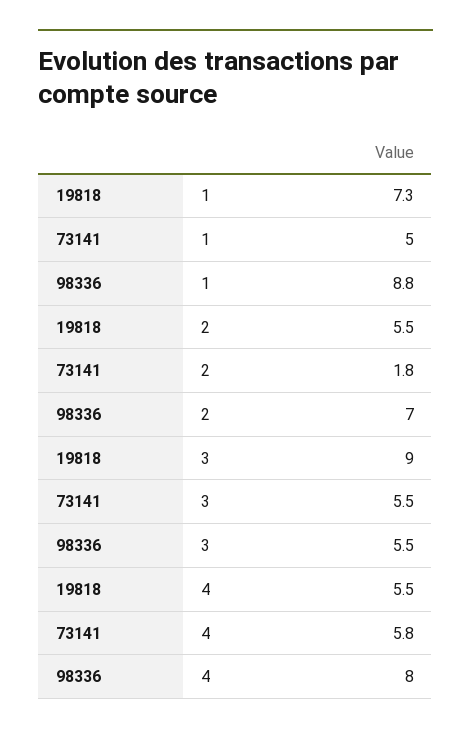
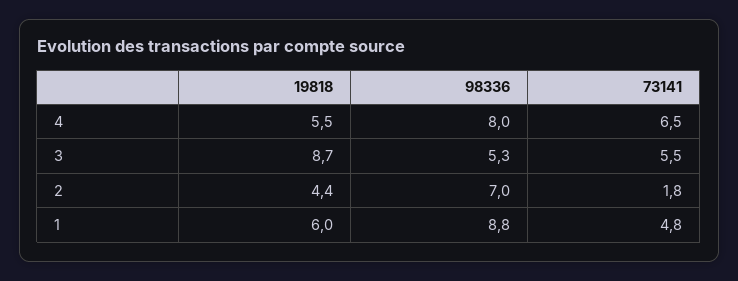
19818, 1: 7.3 -> 6
73141, 1: 5 -> 4.8
19818, 2: 5.5 -> 4.4
19818, 3: 9 -> 8.7
98336, 3: 5.5 -> 5.3
73141, 4: 5.8 -> 6.5

